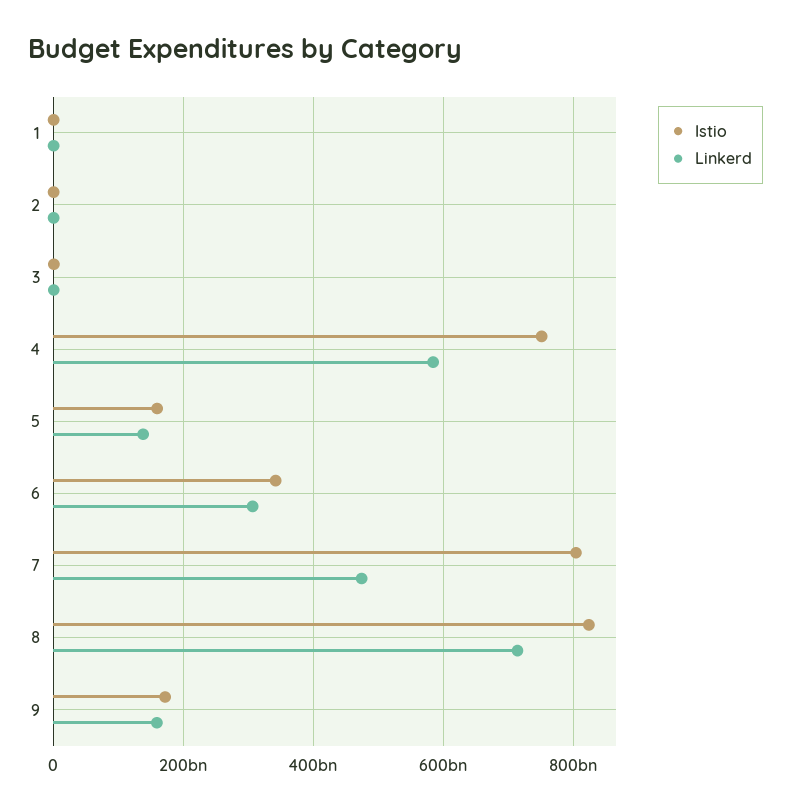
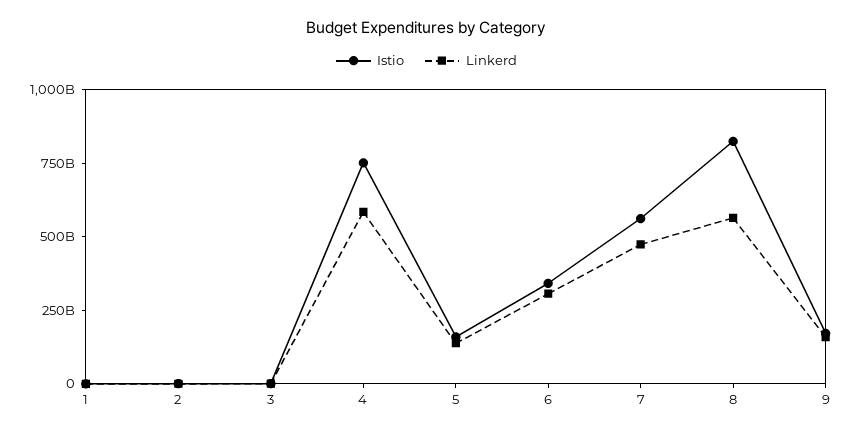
Istio, 7: 800000000000 -> 550000000000
Linkerd, 8: 720000000000 -> 550000000000

